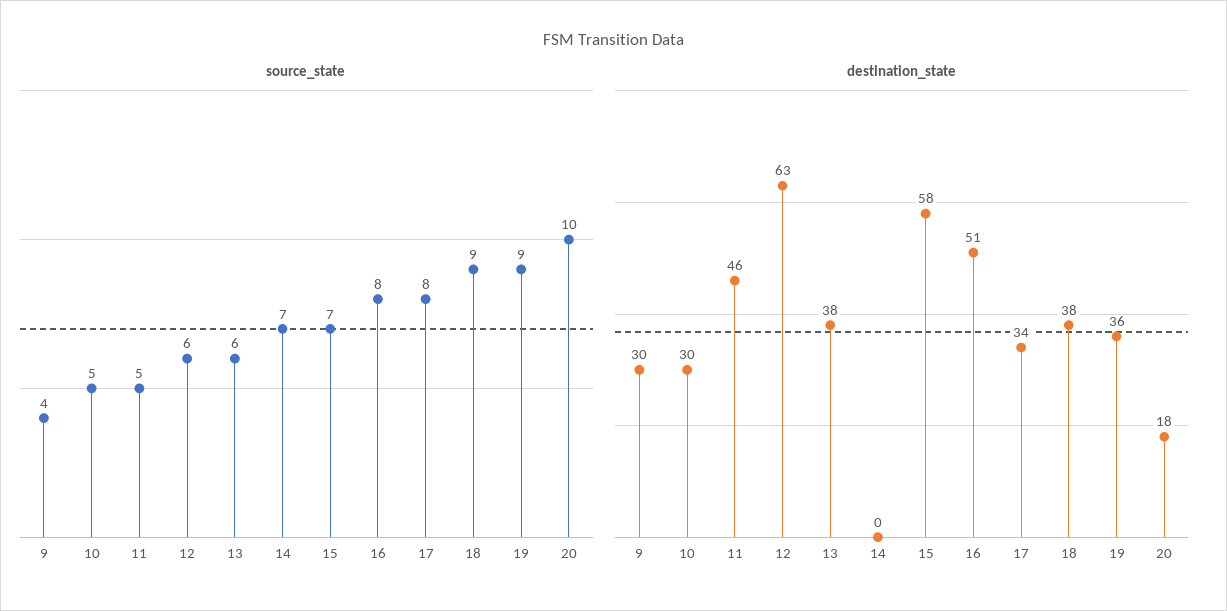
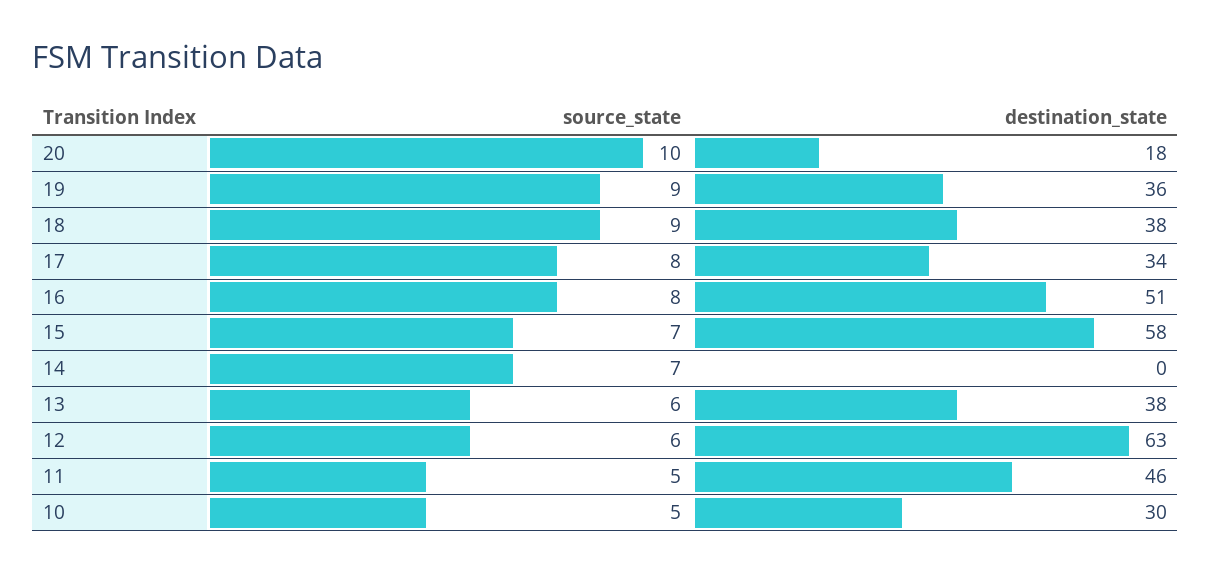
source_state, 9: 4 -> none
destination_state, 9: 30 -> none

